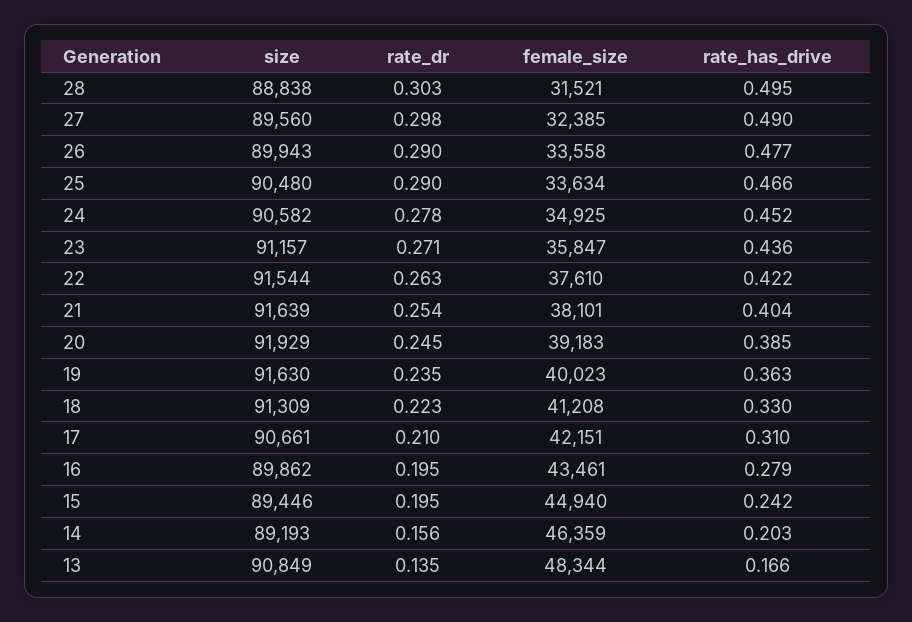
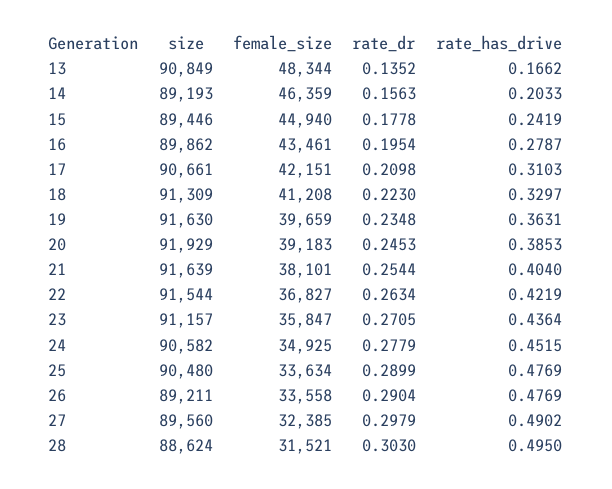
size, 28: 88838 -> 88624
size, 26: 89943 -> 89211
rate_has_drive, 25: 0.466 -> 0.4769
female_size, 22: 37610 -> 36827
female_size, 19: 40023 -> 39659
rate_dr, 15: 0.195 -> 0.1778

